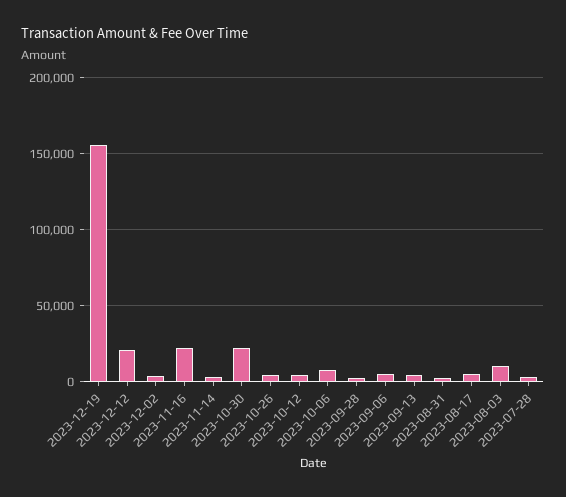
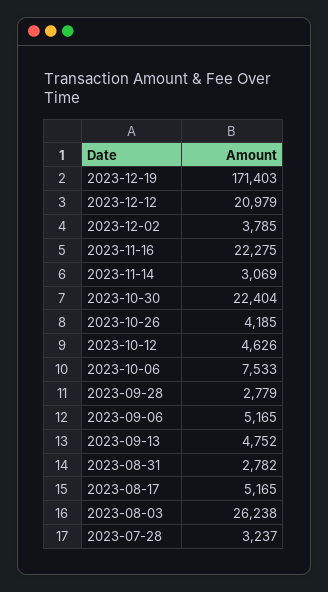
2023-12-19: 155000 -> 171403
2023-08-03: 10000 -> 26238

